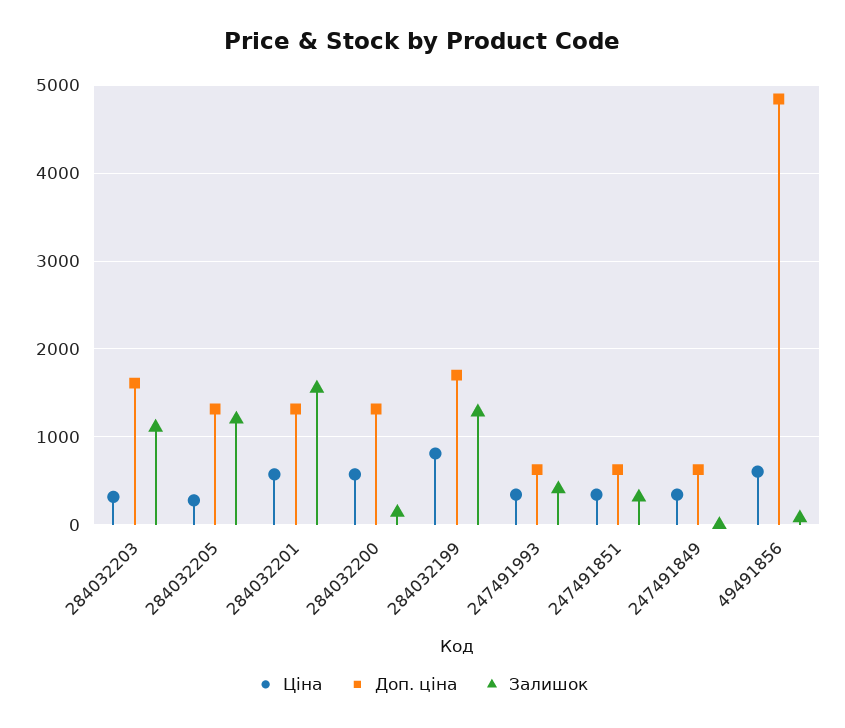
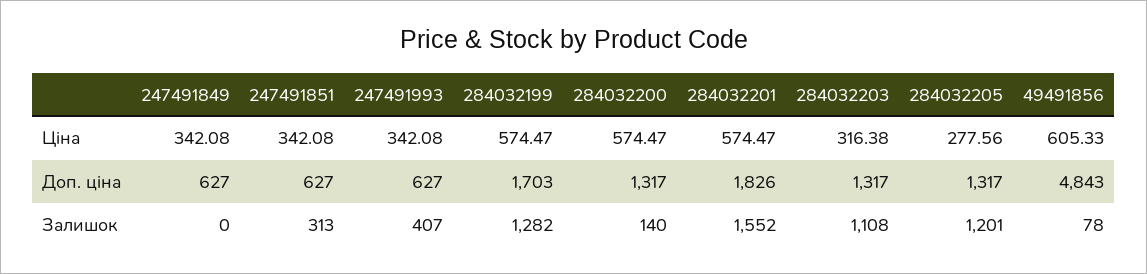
Доп. ціна, 284032203: 1600 -> 1317
Доп. ціна, 284032201: 1300 -> 1826
Ціна, 284032199: 800 -> 574.47

